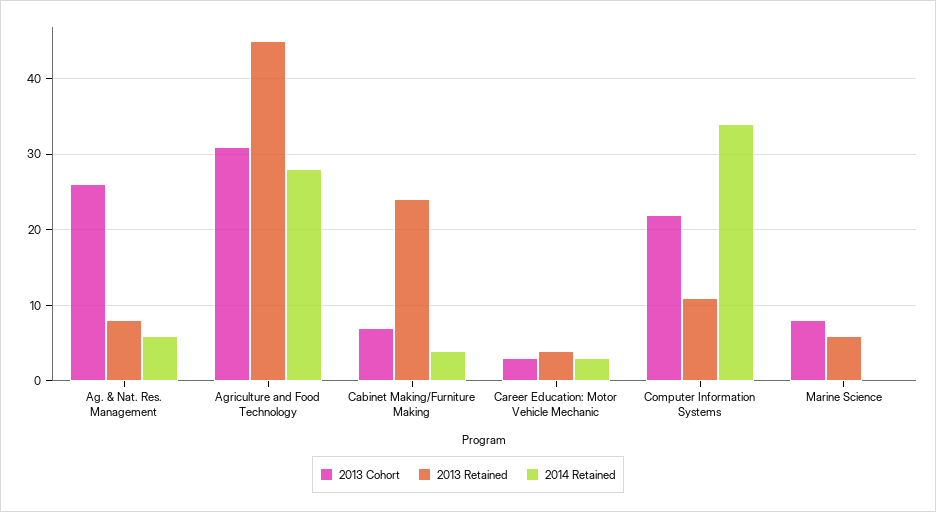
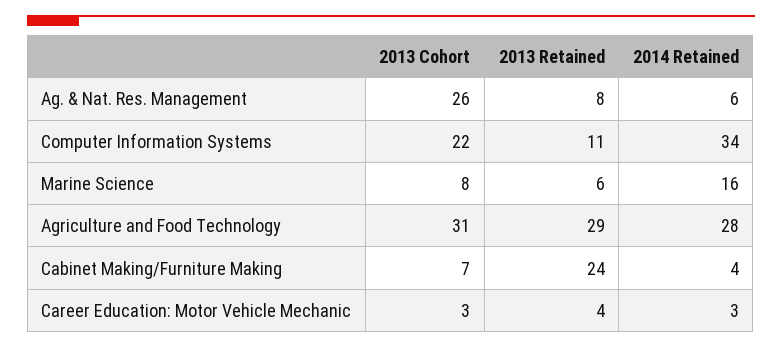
2013 Retained, Agriculture and Food Technology: 45 -> 29
2014 Retained, Marine Science: 0 -> 16

